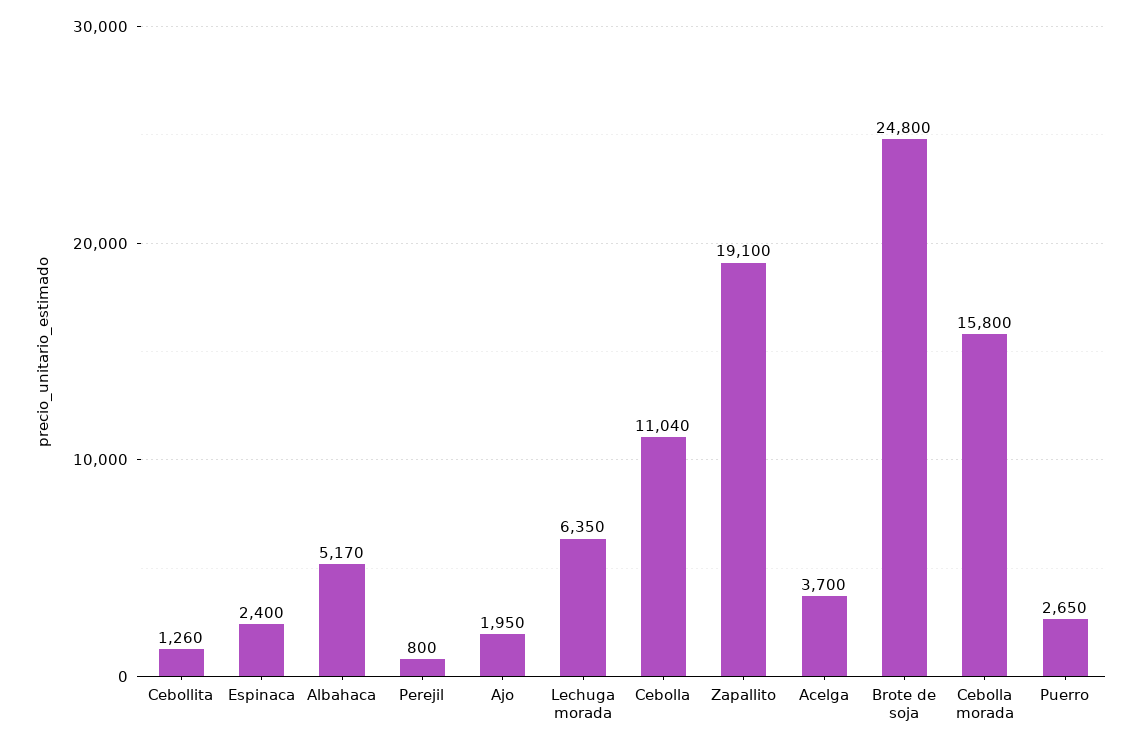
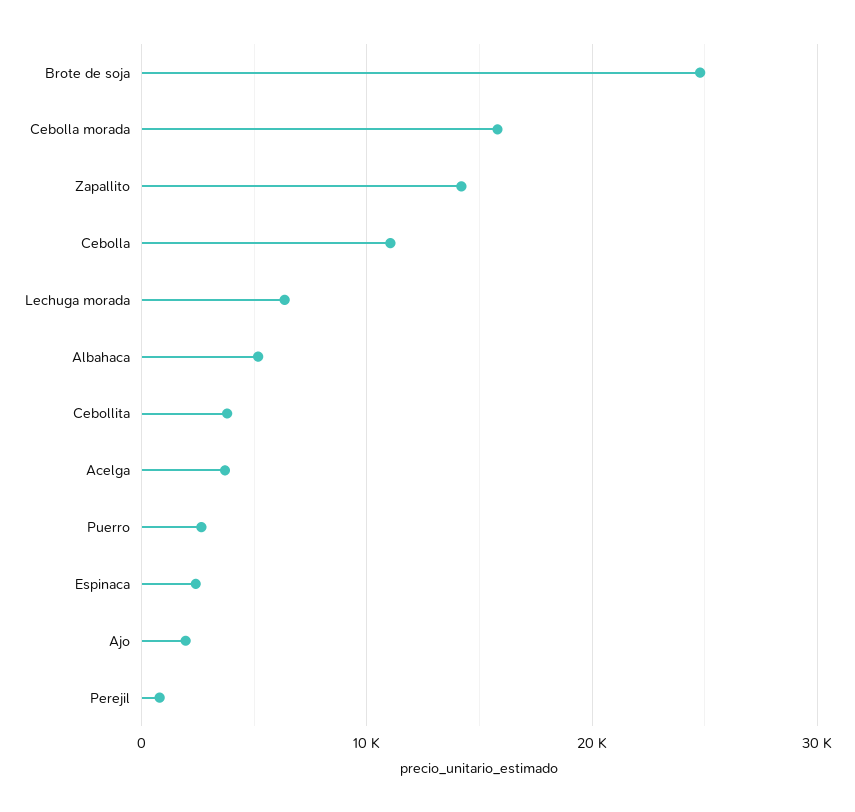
Cebollita: 1260 -> 4000
Zapallito: 19100 -> 14000

